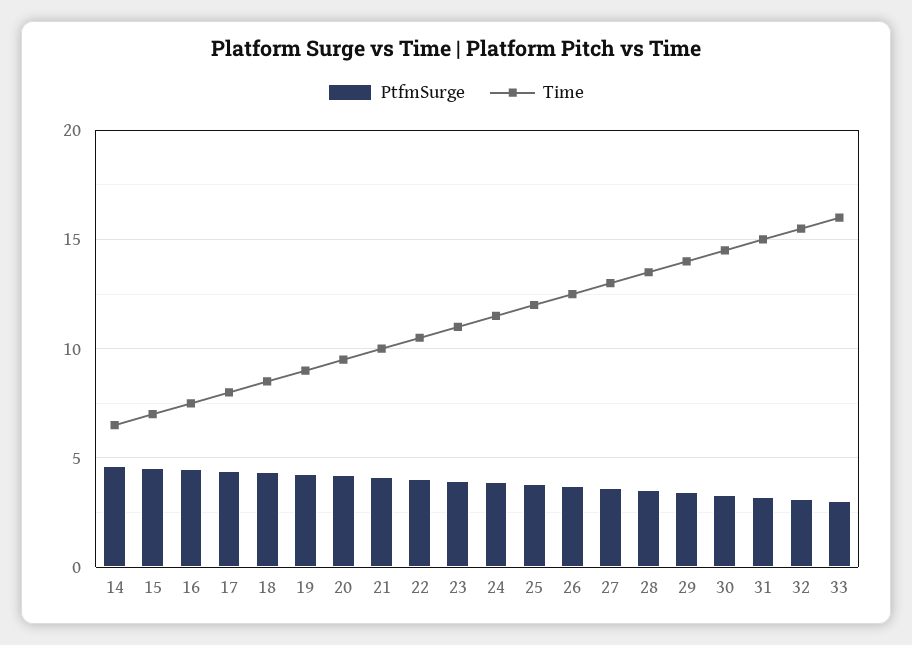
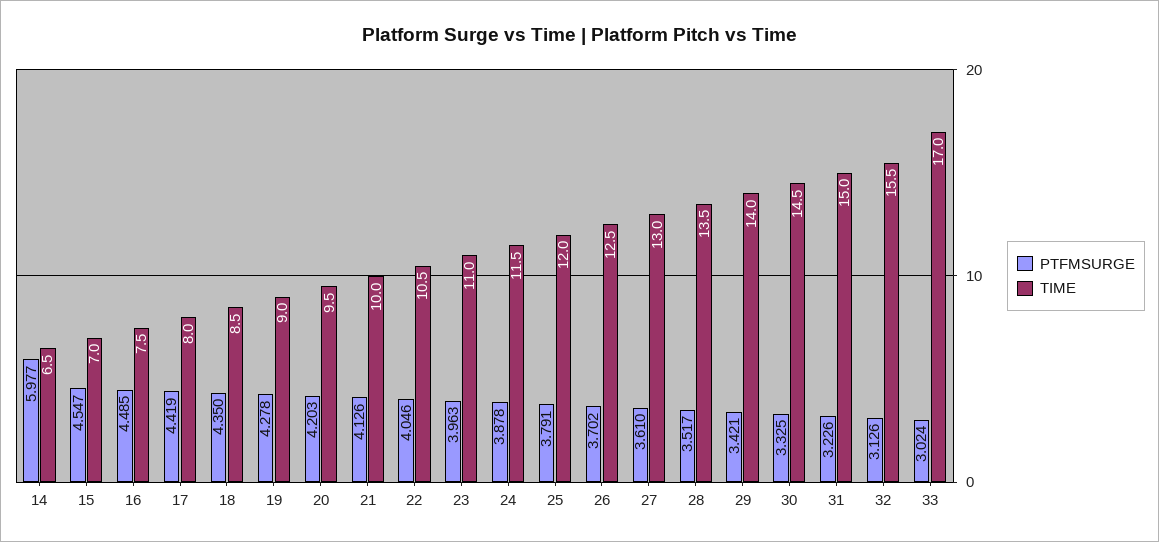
PtfmSurge, 14: 4.5 -> 5.977
Time, 33: 16 -> 17

